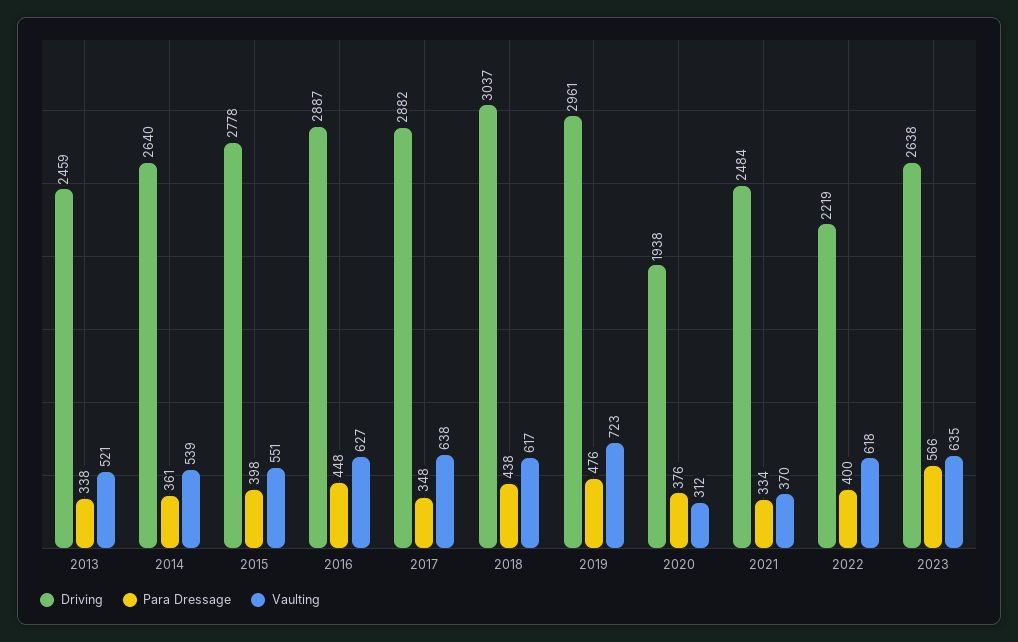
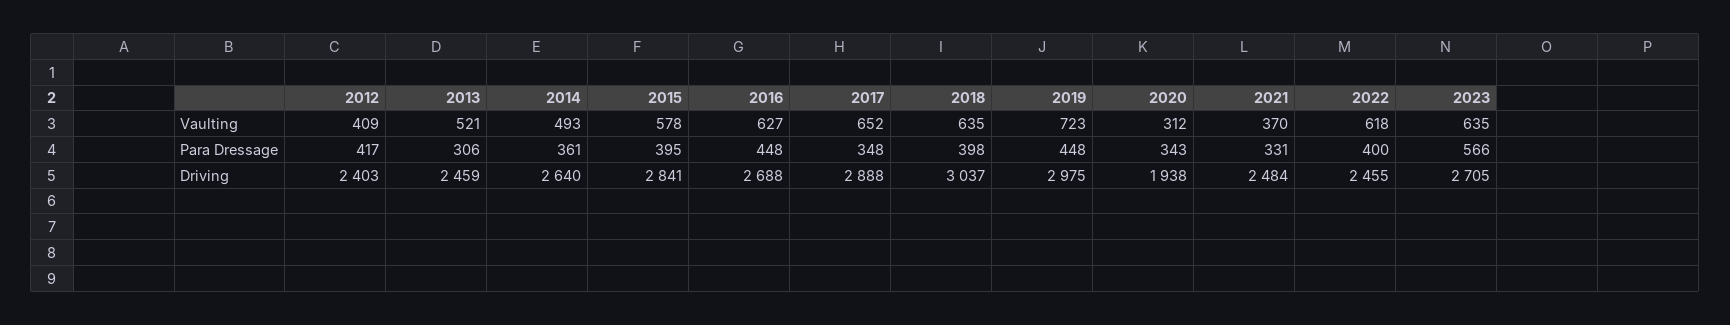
Para Dressage, 2013: 338 -> 306
Vaulting, 2014: 539 -> 493
Driving, 2015: 2778 -> 2841
Para Dressage, 2015: 398 -> 395
Vaulting, 2015: 551 -> 578
Driving, 2016: 2887 -> 2688
Driving, 2017: 2882 -> 2888
Vaulting, 2017: 638 -> 652
Para Dressage, 2018: 438 -> 398
Vaulting, 2018: 617 -> 635
Driving, 2019: 2961 -> 2975
Para Dressage, 2019: 476 -> 448
Para Dressage, 2020: 376 -> 343
Para Dressage, 2021: 334 -> 331
Driving, 2022: 2219 -> 2455
Driving, 2023: 2638 -> 2705
Vaulting, 2012: none -> 409
Para Dressage, 2012: none -> 417
Driving, 2012: none -> 2403

